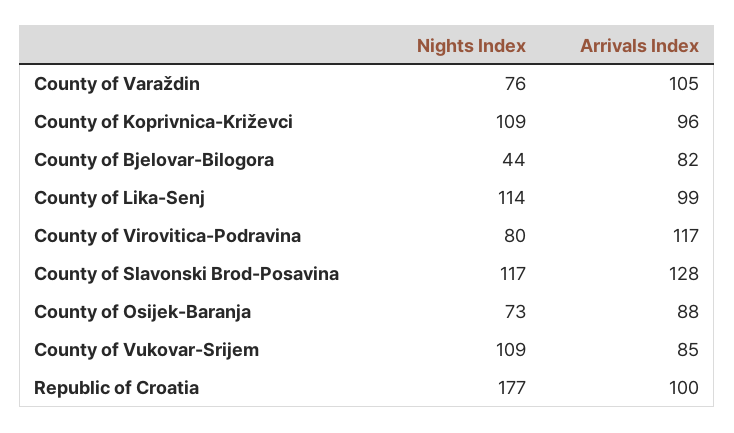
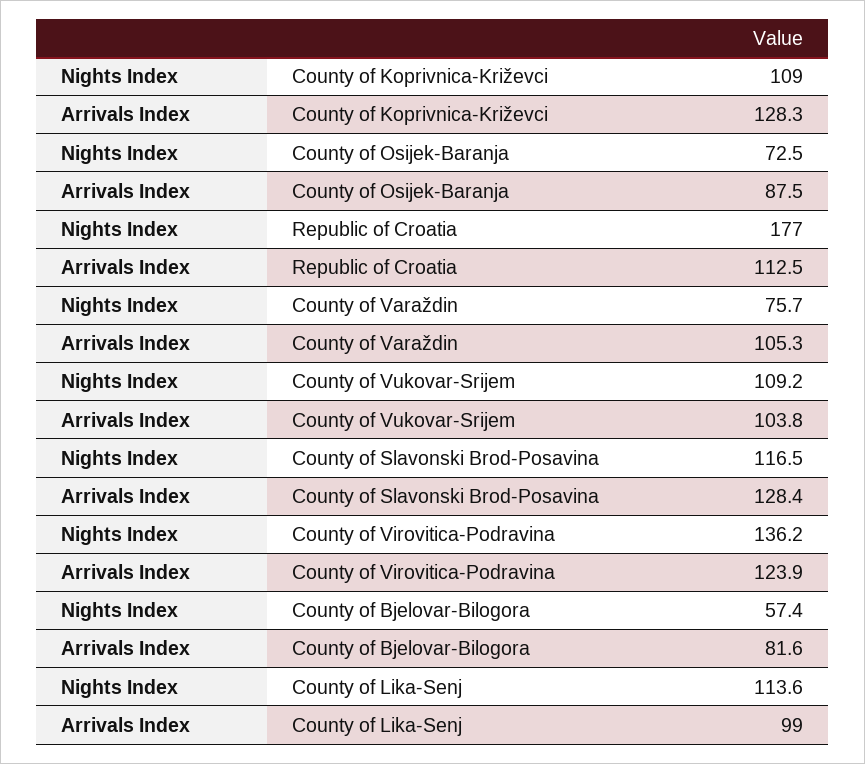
Arrivals Index, County of Koprivnica-Križevci: 96 -> 128.3
Nights Index, County of Bjelovar-Bilogora: 44 -> 57.4
Nights Index, County of Virovitica-Podravina: 80 -> 136.2
Arrivals Index, County of Virovitica-Podravina: 117 -> 123.9
Arrivals Index, County of Vukovar-Srijem: 85 -> 103.8
Arrivals Index, Republic of Croatia: 100 -> 112.5

